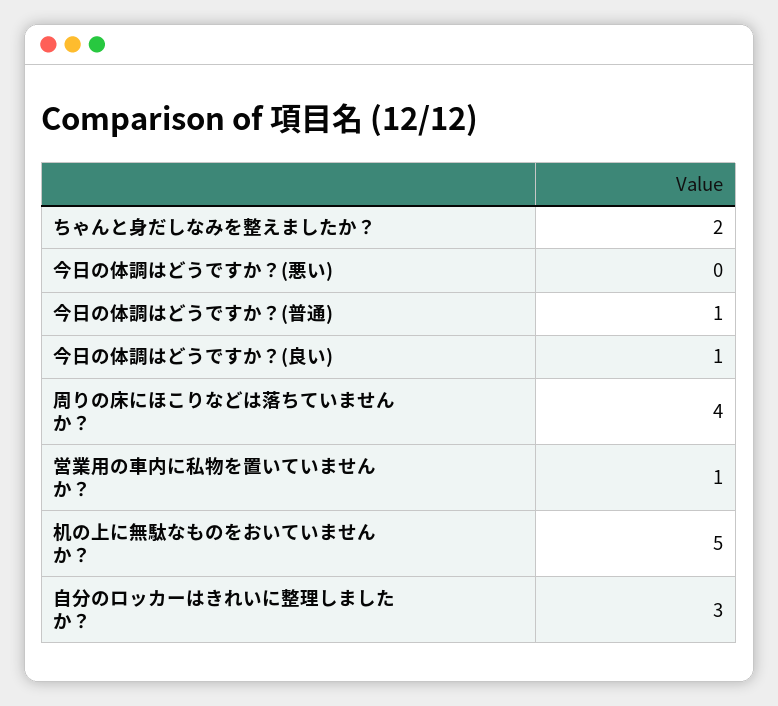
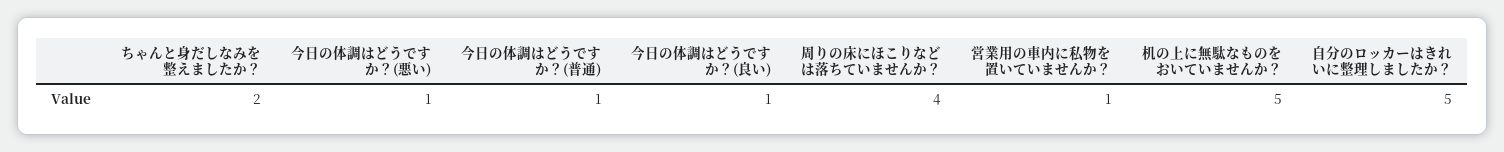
今日の体調はどうですか？(悪い): 0 -> 1
自分のロッカーはきれいに整理しましたか？: 3 -> 5

